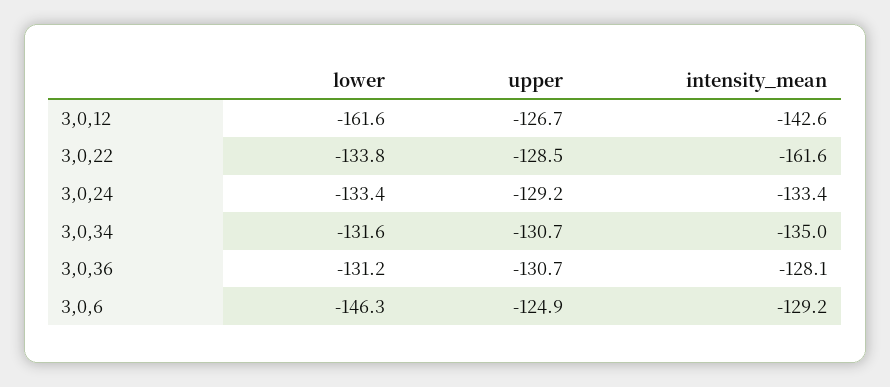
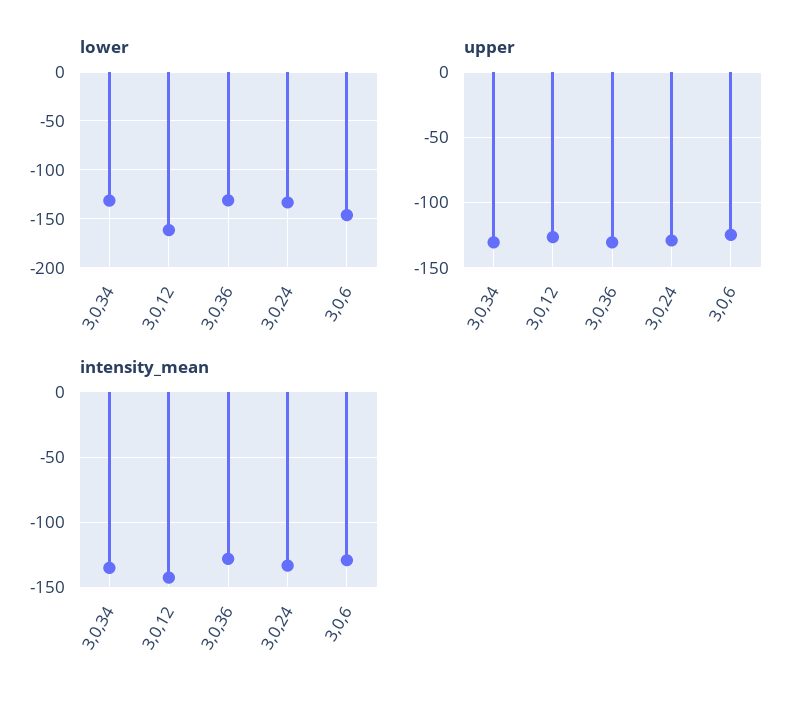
lower, 3,0,22: -133.8 -> none
upper, 3,0,22: -128.5 -> none
intensity_mean, 3,0,22: -161.6 -> none

